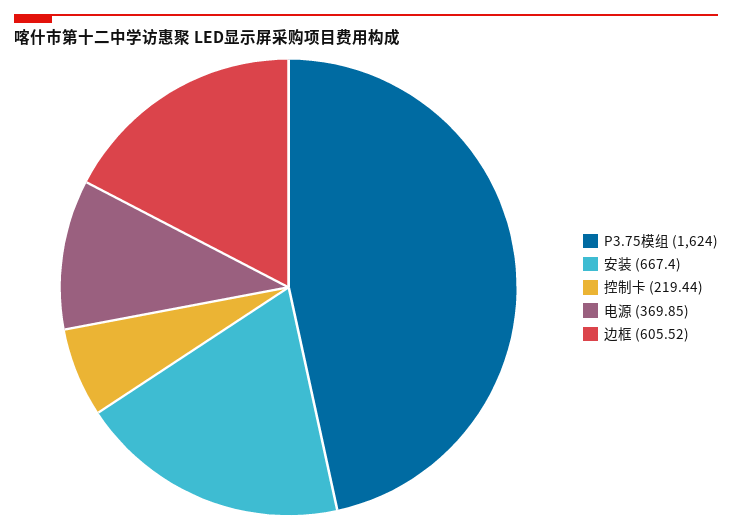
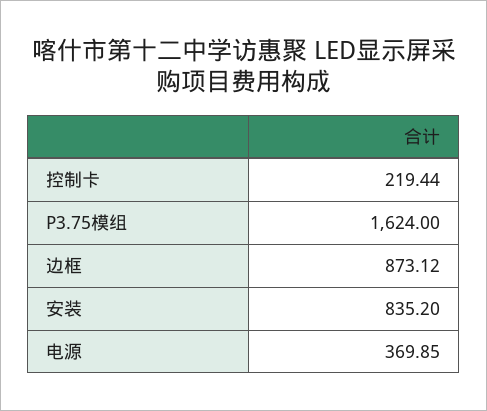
安装: 667.4 -> 835.2
边框: 605.52 -> 873.12

